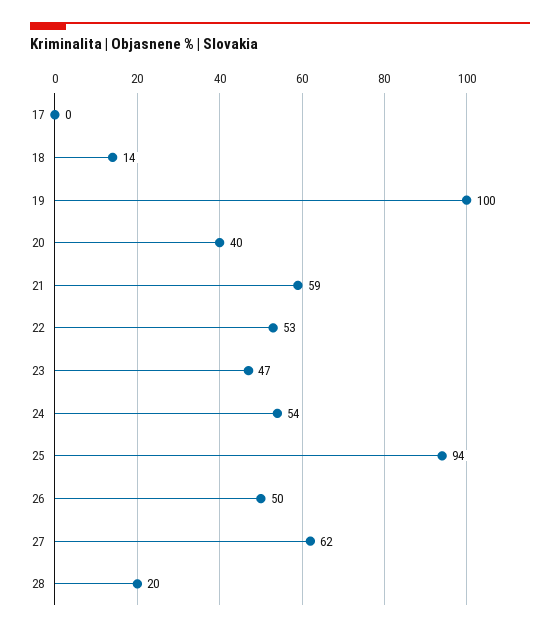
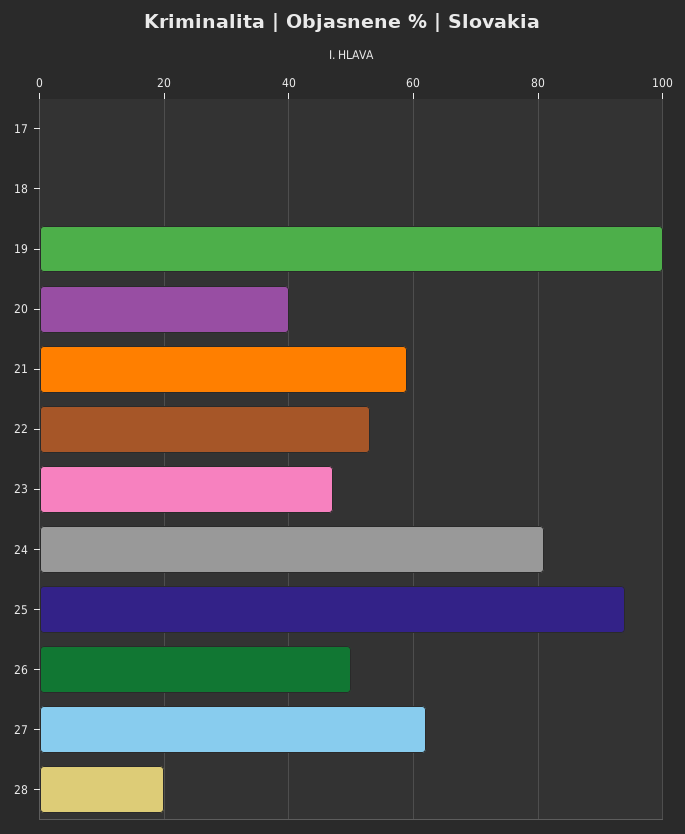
18: 14 -> 0
24: 54 -> 80

